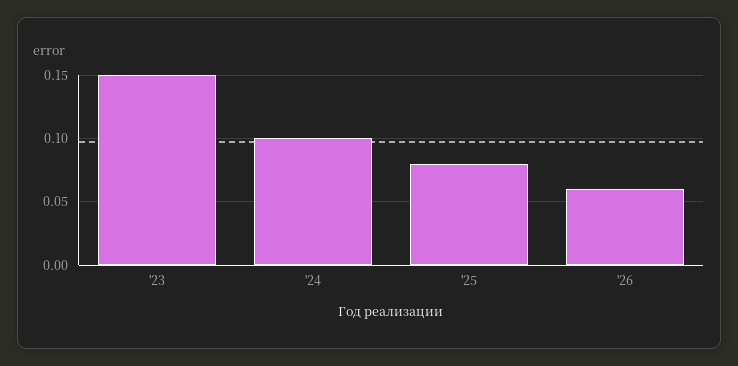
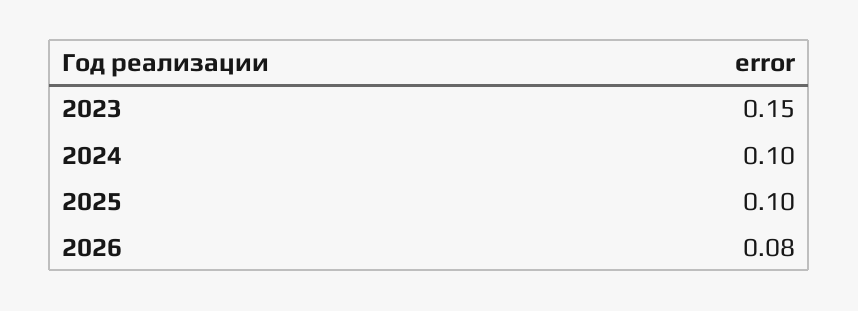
'25: 0.08 -> 0.1
'26: 0.06 -> 0.08

